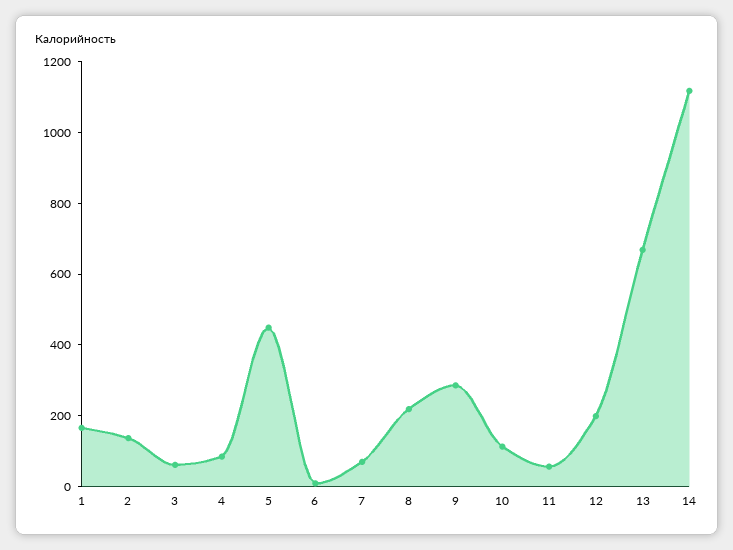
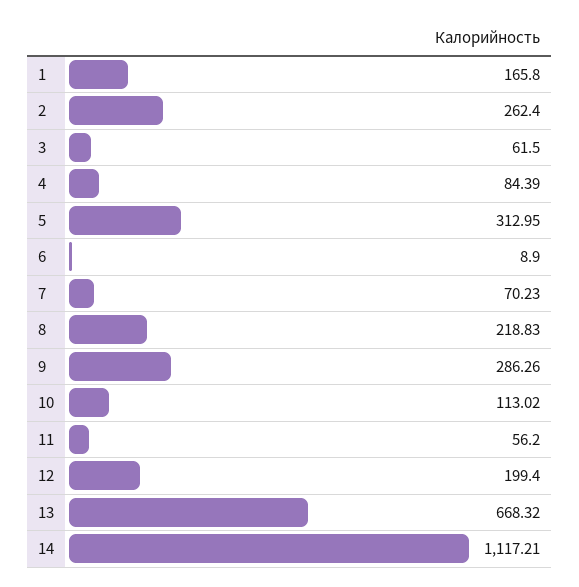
2: 150 -> 262.4
5: 450 -> 312.95

